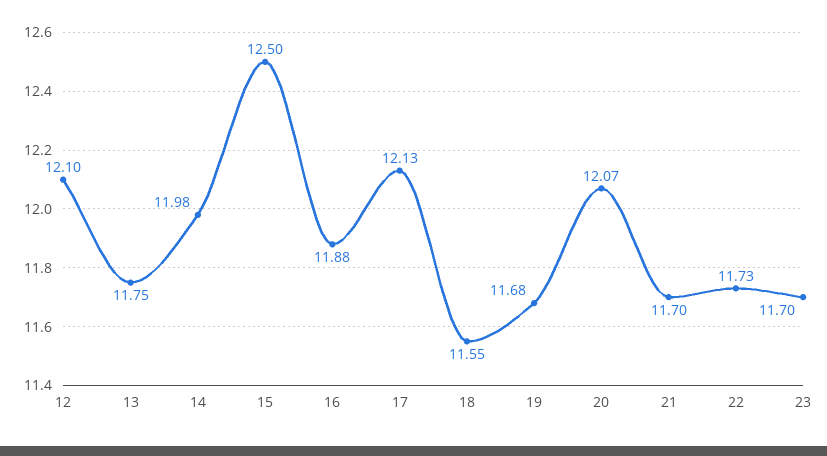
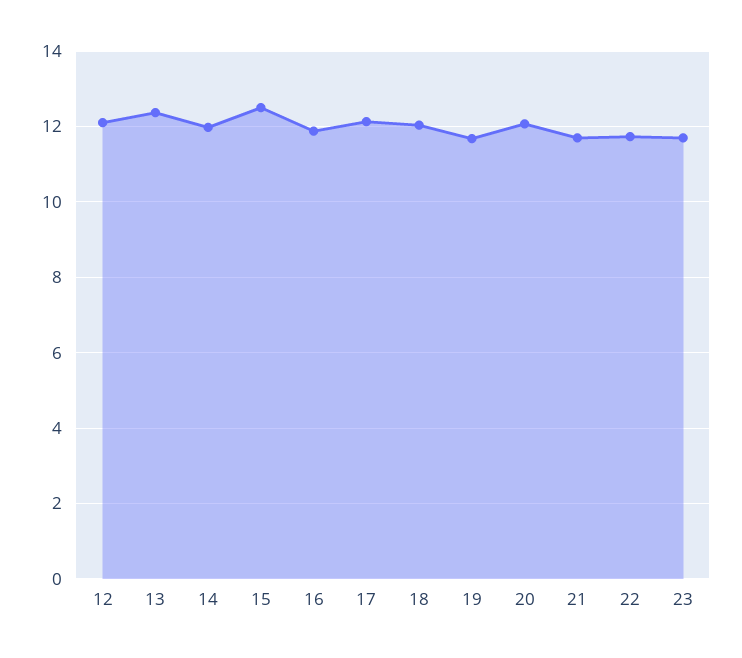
13: 11.75 -> 12.4
18: 11.55 -> 12

